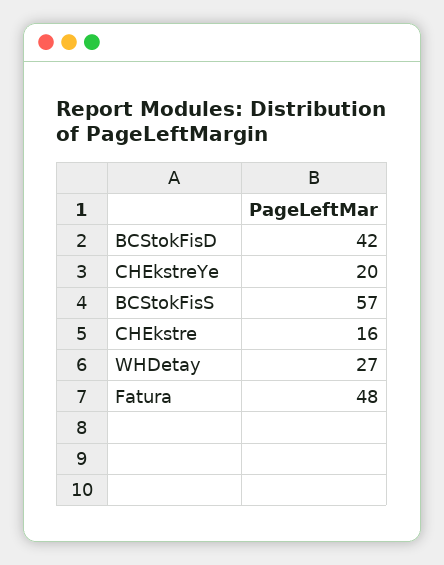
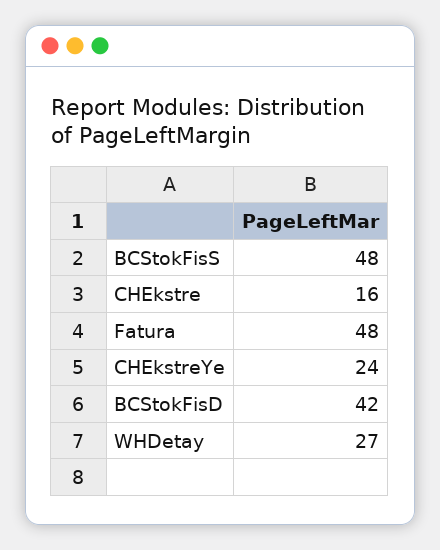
CHEkstreYe: 20 -> 24
BCStokFisS: 57 -> 48

